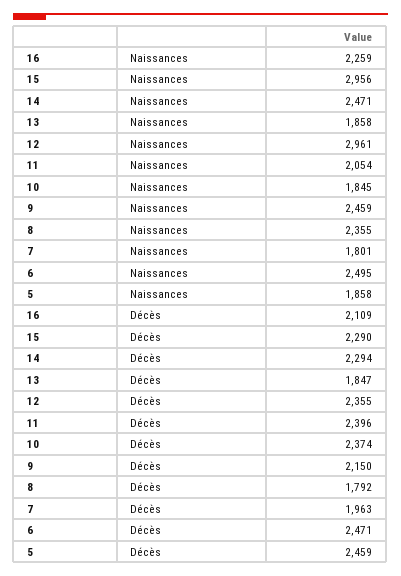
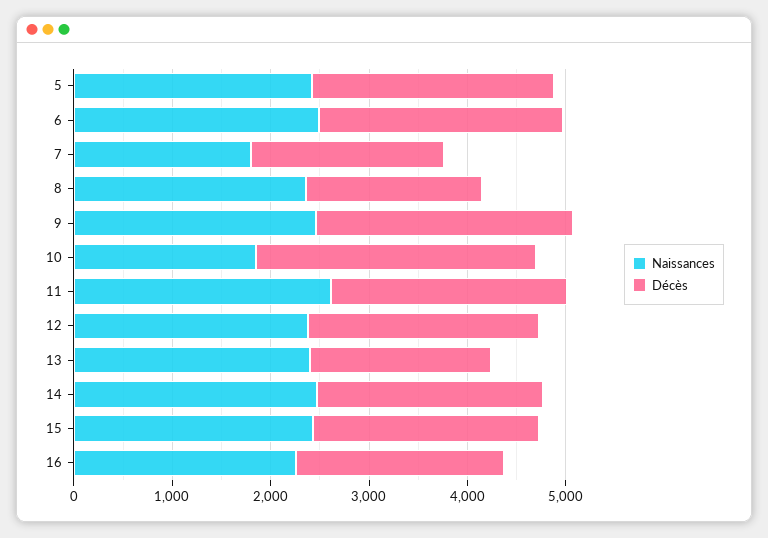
Naissances, 15: 2956 -> 2400
Naissances, 13: 1858 -> 2400
Naissances, 12: 2961 -> 2400
Naissances, 11: 2054 -> 2600
Naissances, 5: 1858 -> 2400
Décès, 10: 2374 -> 2800
Décès, 9: 2150 -> 2600

